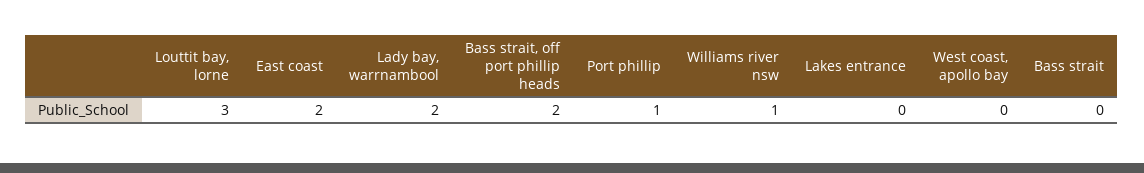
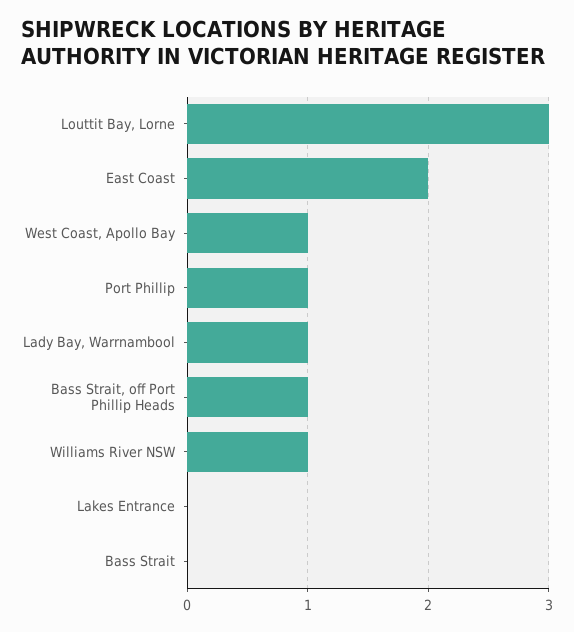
Lady bay, warrnambool: 2 -> 1
Bass strait, off port phillip heads: 2 -> 1
West coast, apollo bay: 0 -> 1

